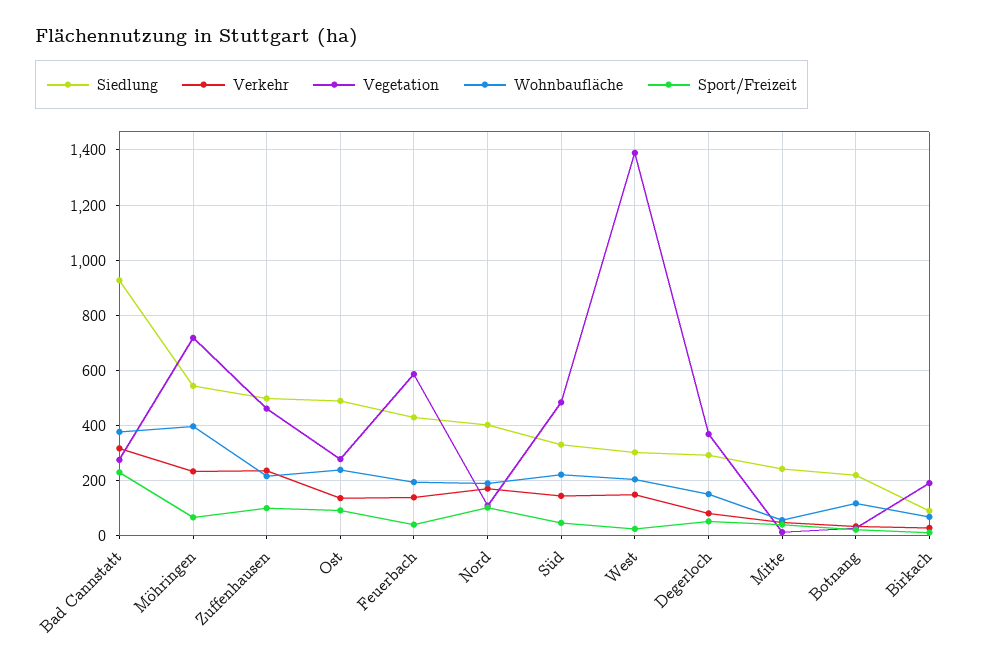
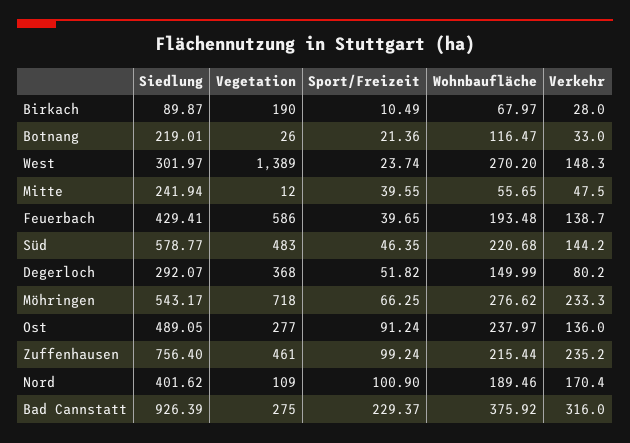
Wohnbaufläche, Möhringen: 400 -> 276.62
Siedlung, Zuffenhausen: 500 -> 756.4
Siedlung, Süd: 325 -> 578.77
Wohnbaufläche, West: 200 -> 270.2

